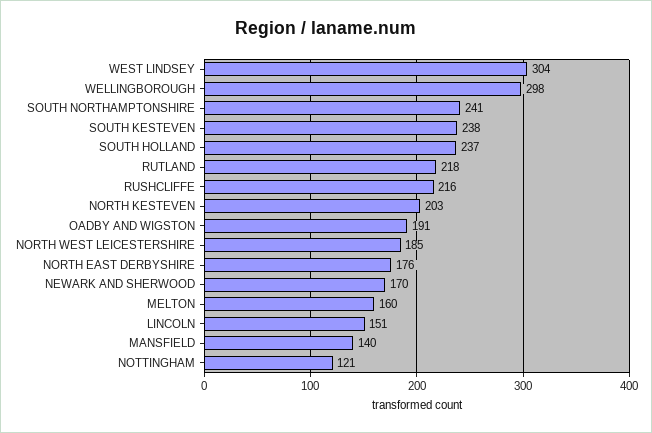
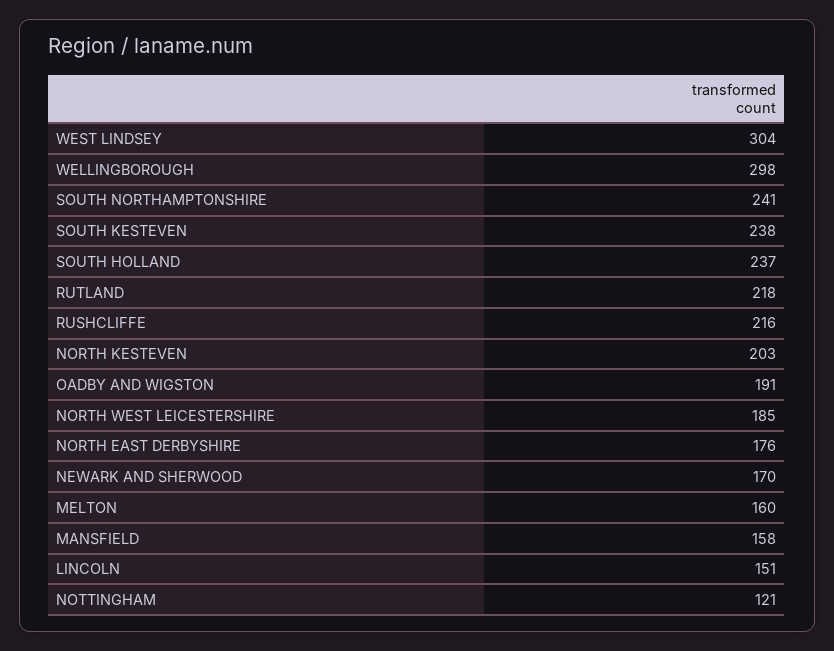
MANSFIELD: 140 -> 158

